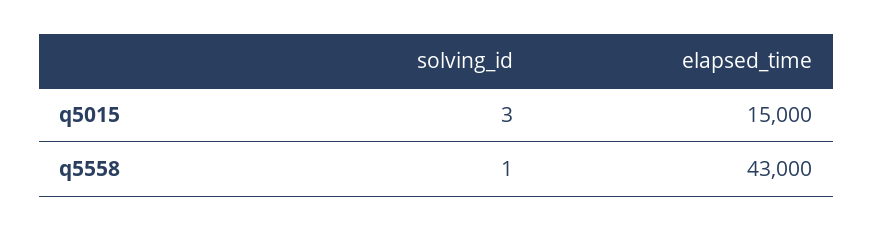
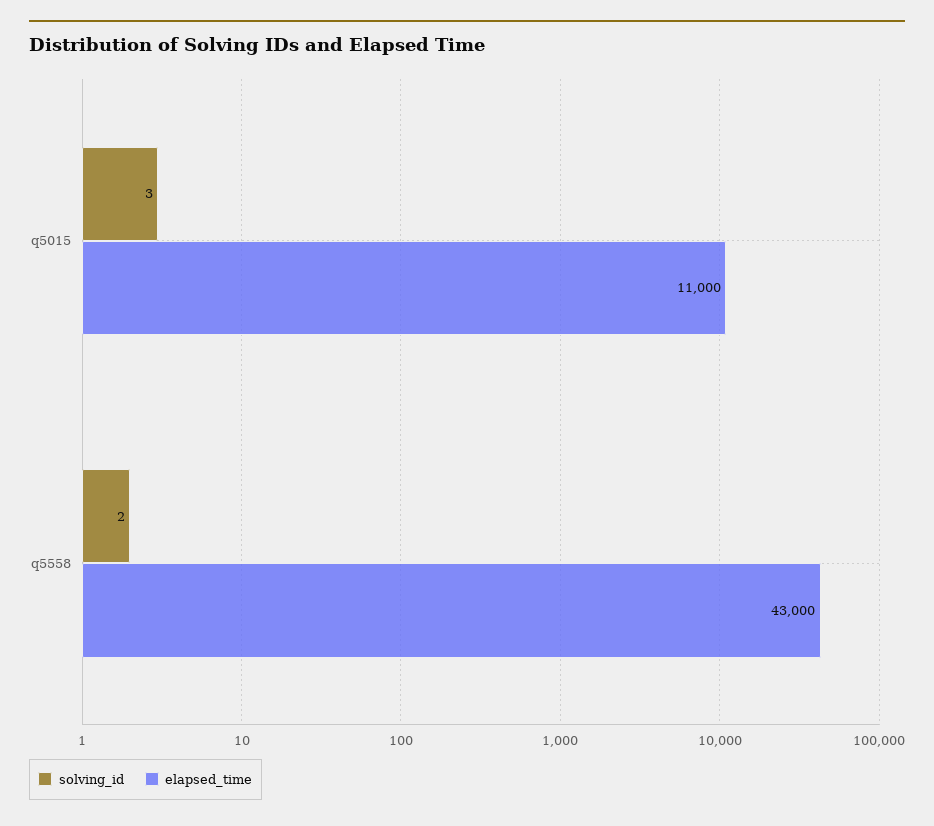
elapsed_time, q5015: 15000 -> 11000
solving_id, q5558: 1 -> 2

